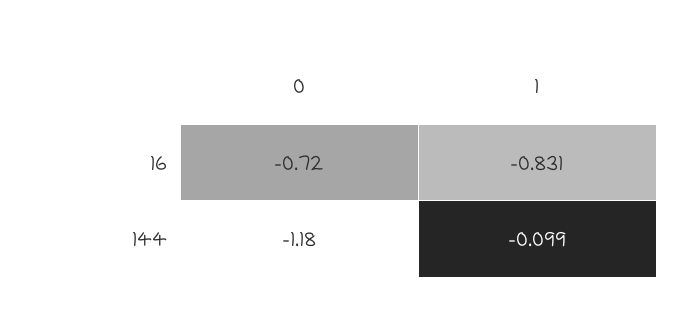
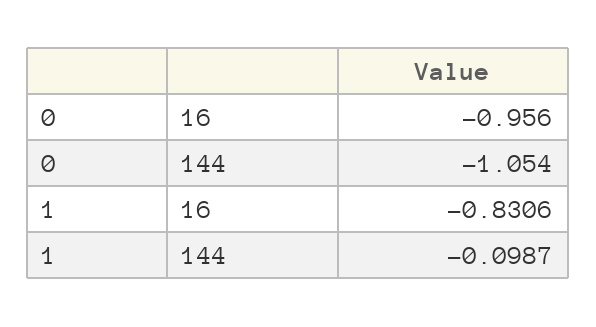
0, 16: -0.72 -> -0.956
0, 144: -1.18 -> -1.054

